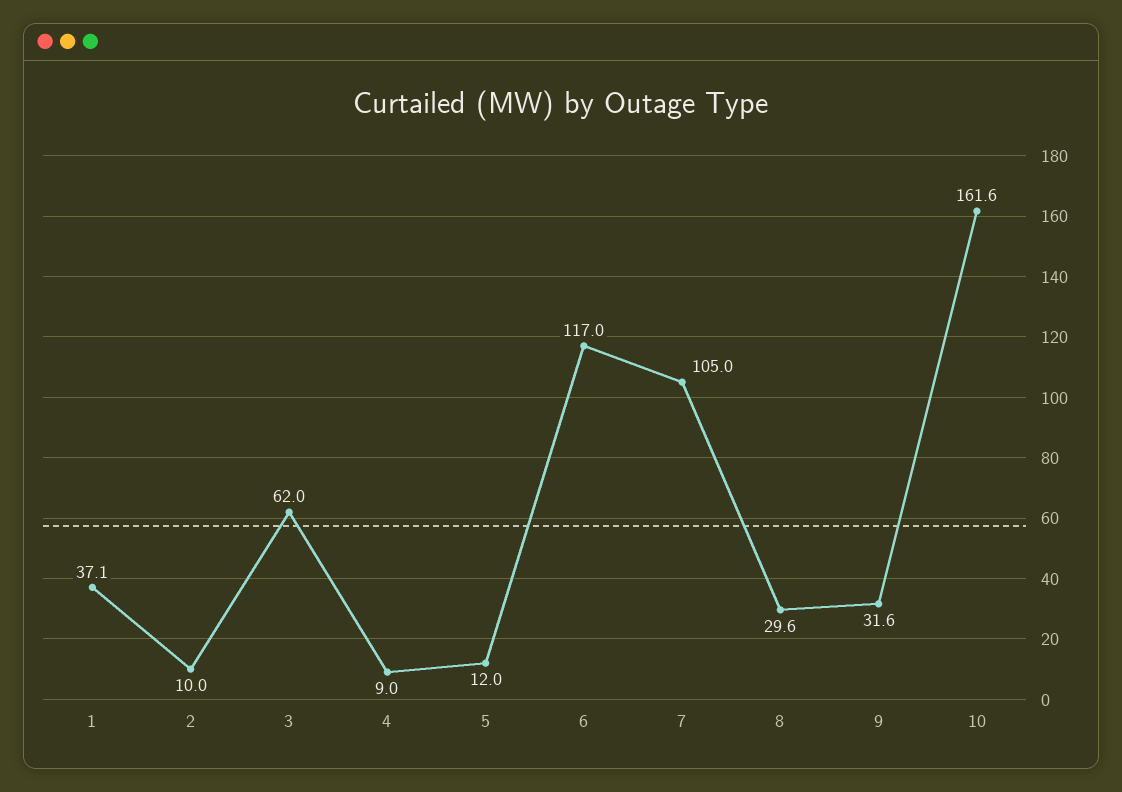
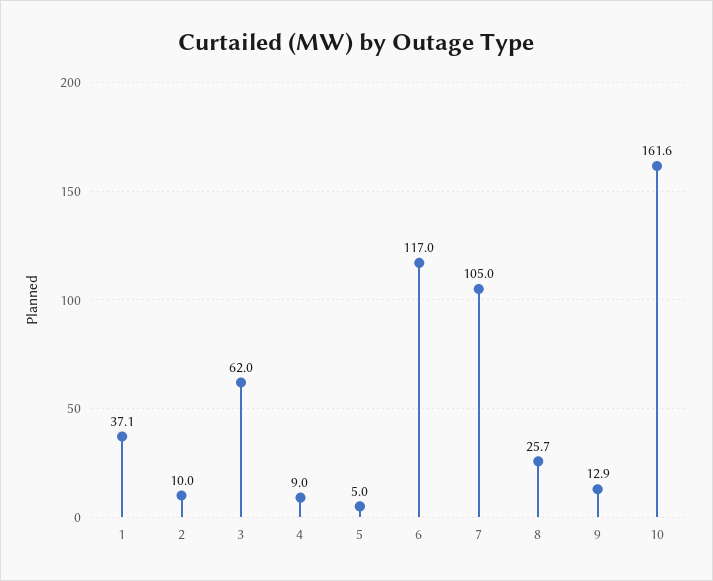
5: 12 -> 5
8: 29.6 -> 25.7
9: 31.6 -> 12.9

